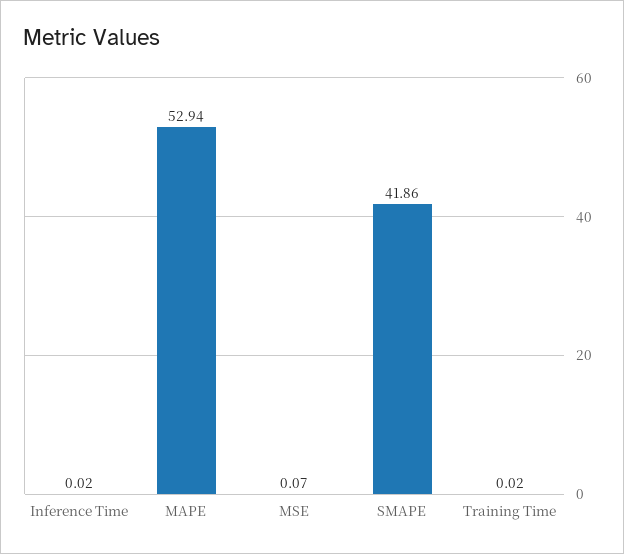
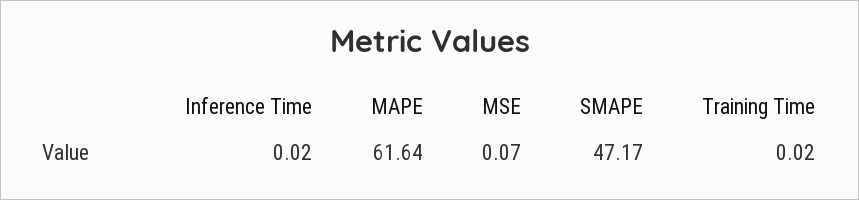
MAPE: 52.94 -> 61.64
SMAPE: 41.86 -> 47.17

